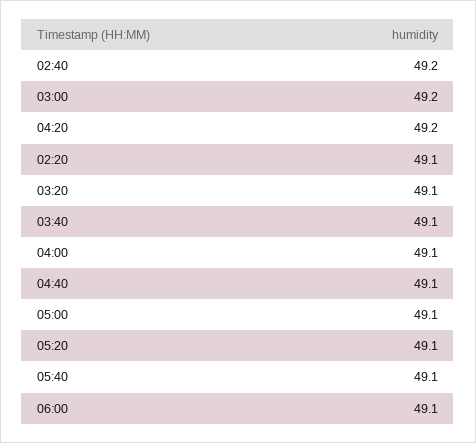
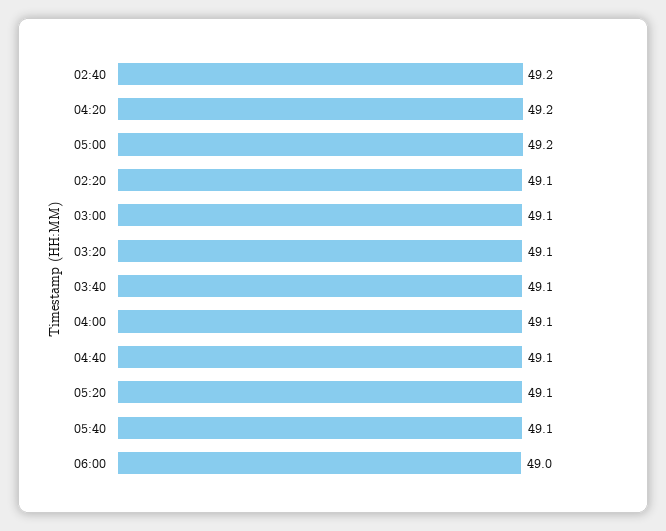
03:00: 49.2 -> 49.1
05:00: 49.1 -> 49.2
06:00: 49.1 -> 49

